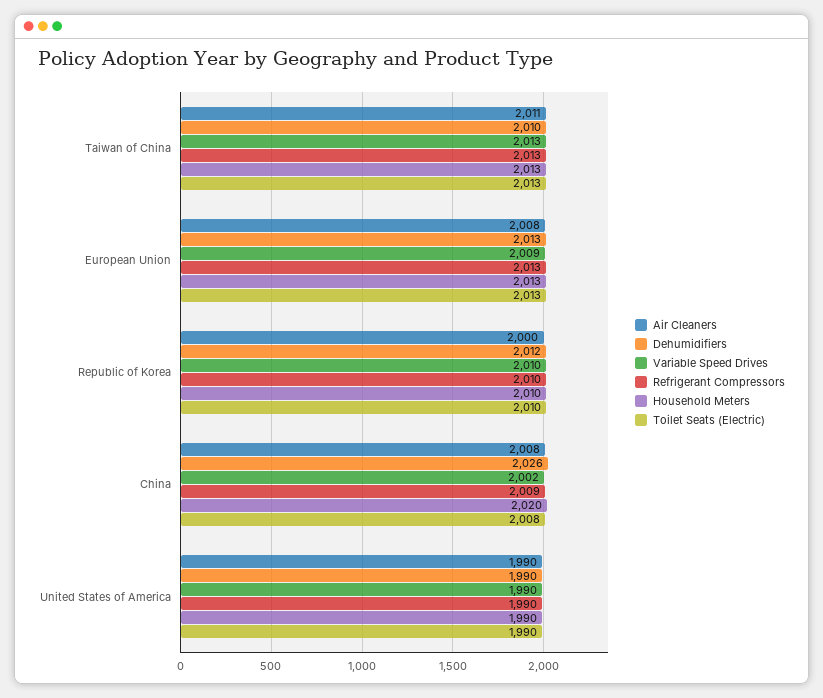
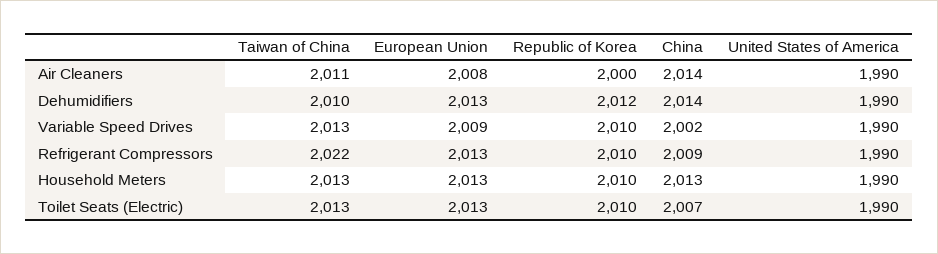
Refrigerant Compressors, Taiwan of China: 2013 -> 2022
Air Cleaners, China: 2008 -> 2014
Dehumidifiers, China: 2026 -> 2014
Household Meters, China: 2020 -> 2013
Toilet Seats (Electric), China: 2008 -> 2007

